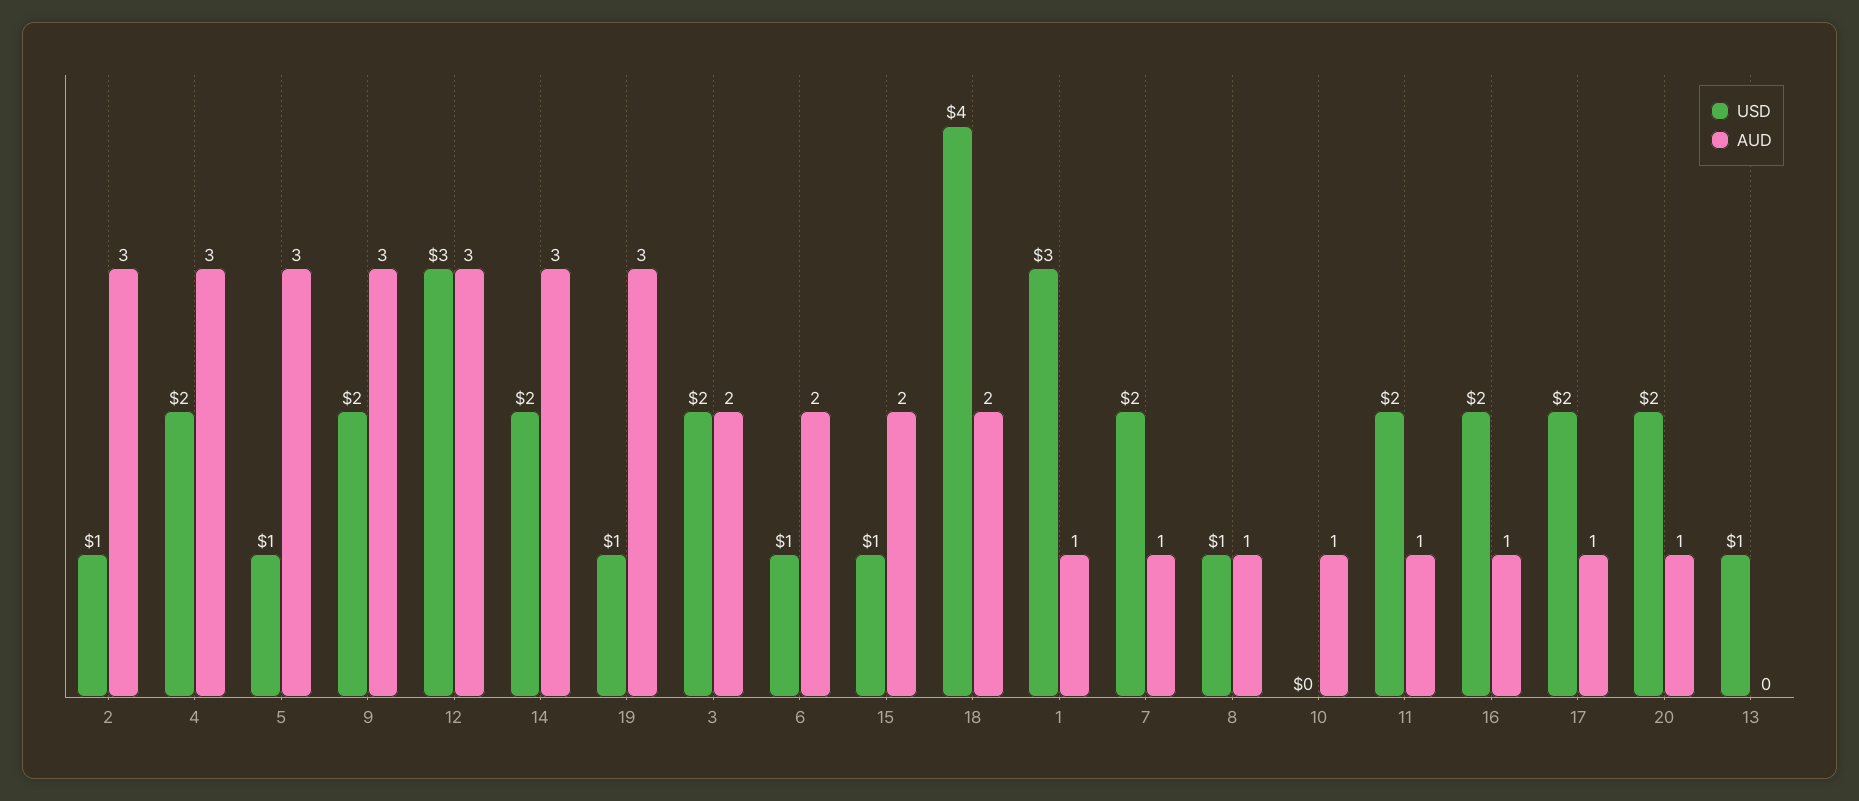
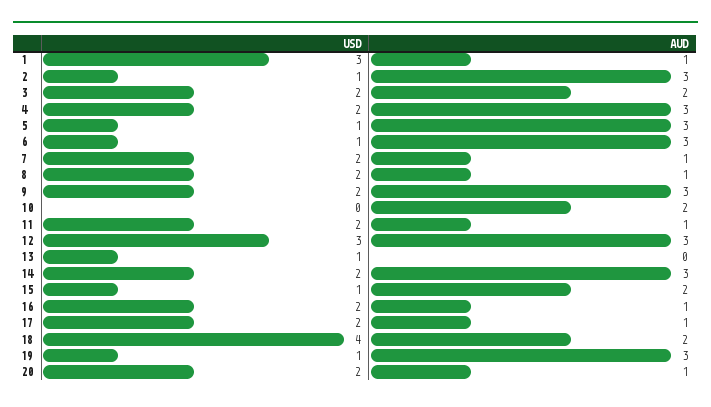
AUD, 6: 2 -> 3
USD, 8: 1 -> 2
AUD, 10: 1 -> 2

